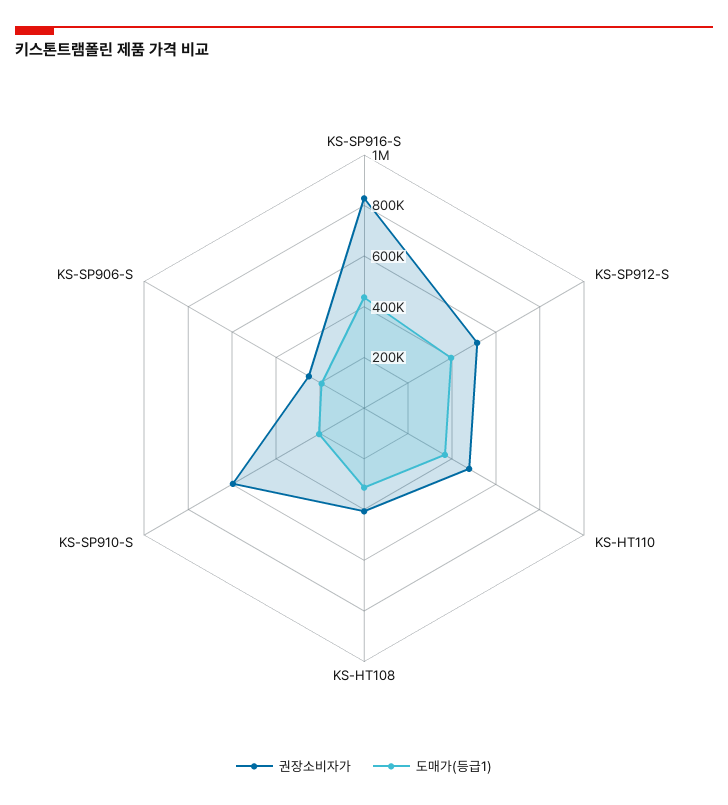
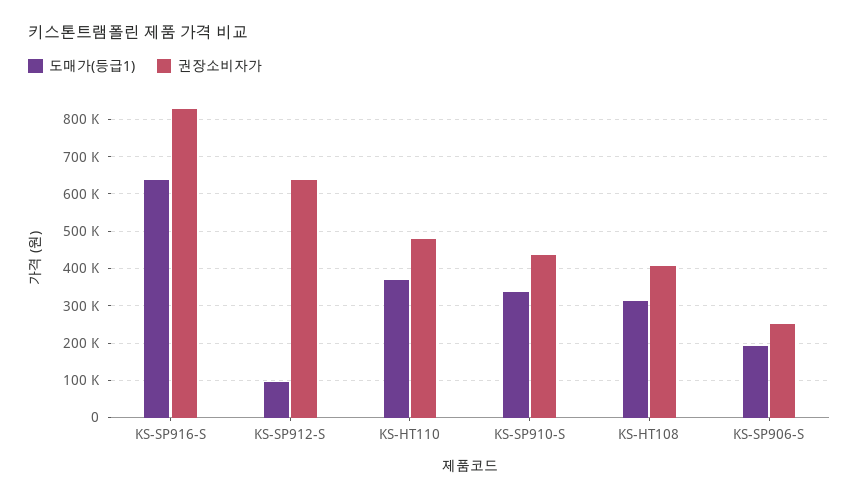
도매가(등급1), KS-SP916-S: 450000 -> 640000
권장소비자가, KS-SP912-S: 500000 -> 640000
도매가(등급1), KS-SP912-S: 400000 -> 100000
권장소비자가, KS-SP910-S: 600000 -> 440000
도매가(등급1), KS-SP910-S: 200000 -> 340000

